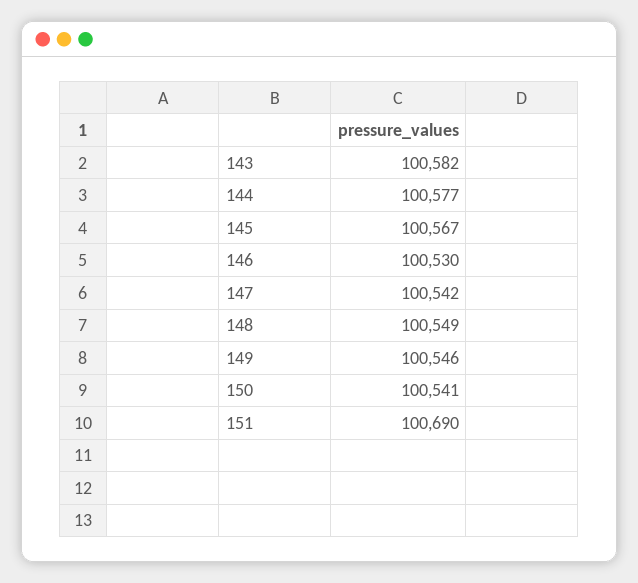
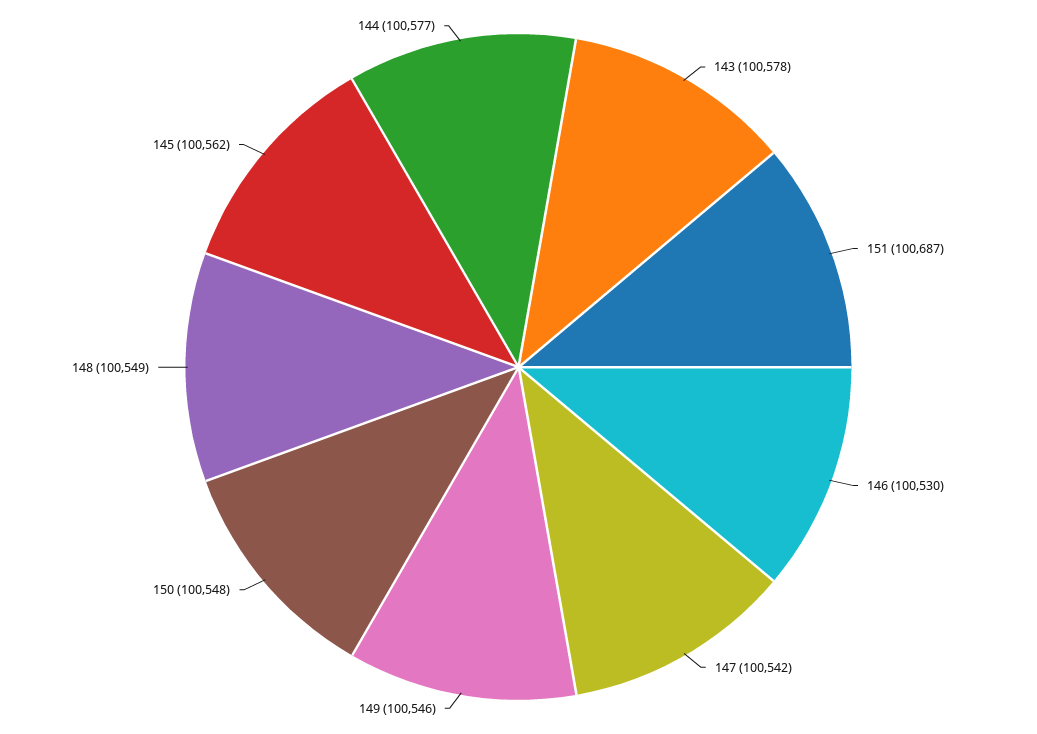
143: 100582 -> 100578
145: 100567 -> 100562
150: 100541 -> 100548
151: 100690 -> 100687

